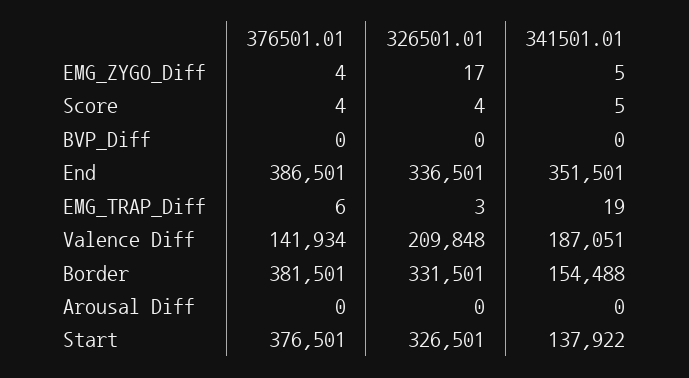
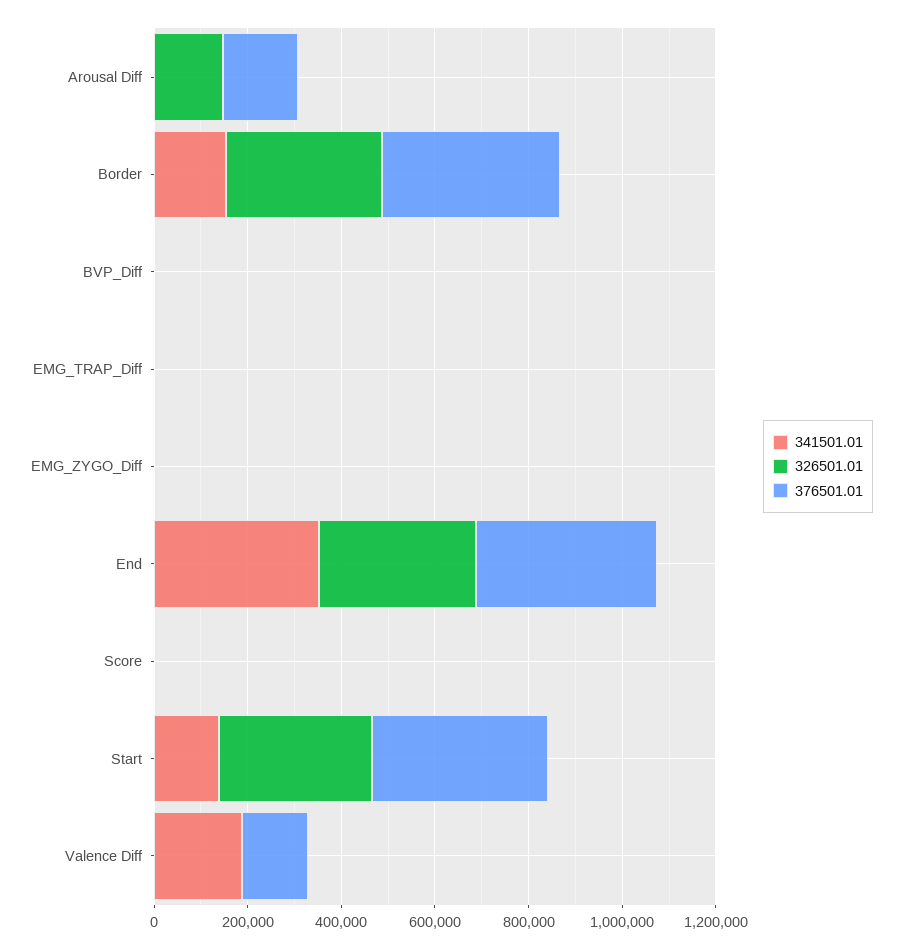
326501.01, Valence Diff: 209848 -> 0
376501.01, Arousal Diff: 0 -> 150000
326501.01, Arousal Diff: 0 -> 150000

